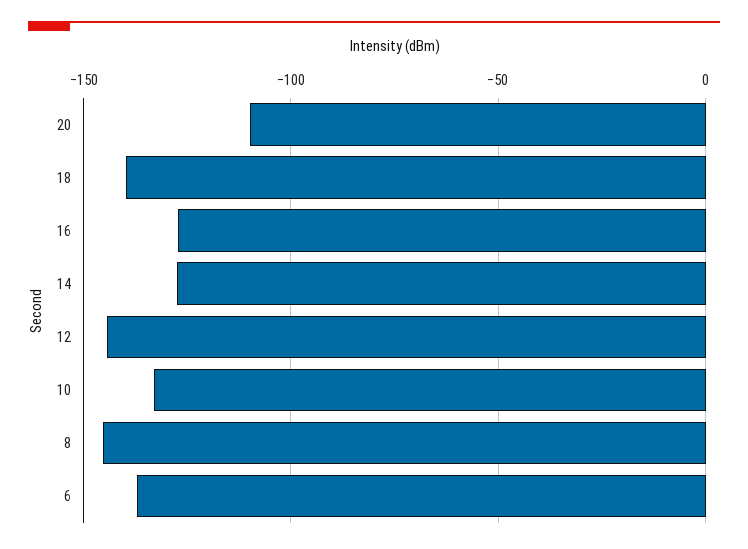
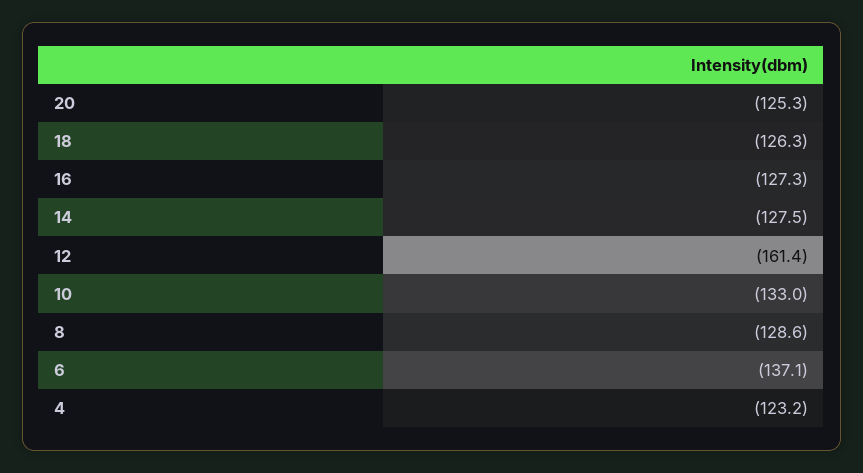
20: -110 -> -125.3
18: -140 -> -126.3
12: -145 -> -161.4
8: -145 -> -128.6
4: none -> -123.2

